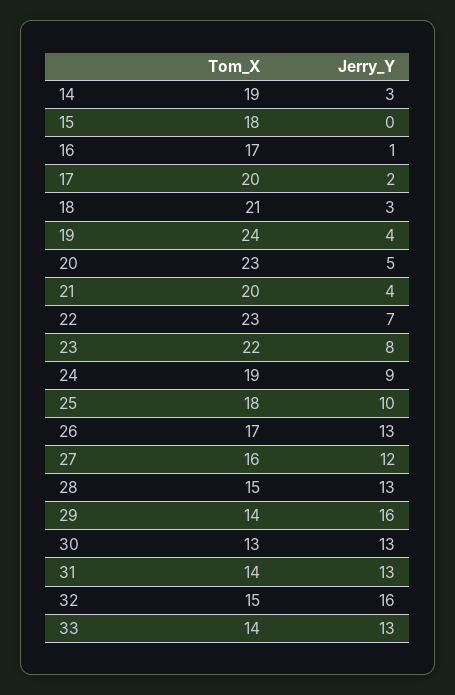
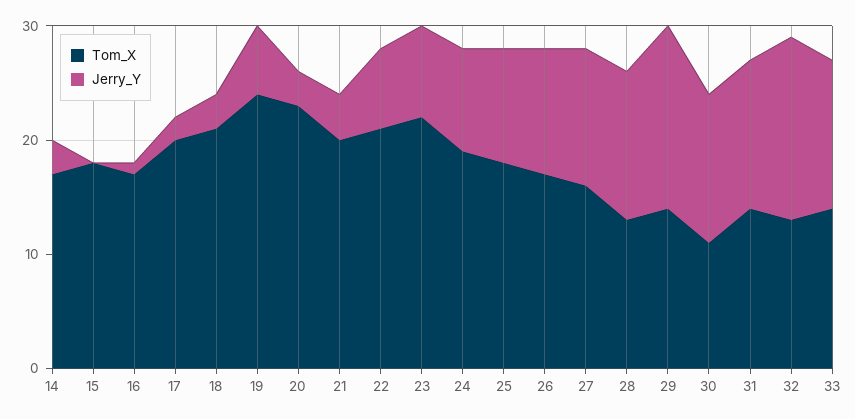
Tom_X, 14: 19 -> 17
Jerry_Y, 19: 4 -> 6
Jerry_Y, 20: 5 -> 3
Tom_X, 22: 23 -> 21
Jerry_Y, 26: 13 -> 11
Tom_X, 28: 15 -> 13
Tom_X, 30: 13 -> 11
Tom_X, 32: 15 -> 13

